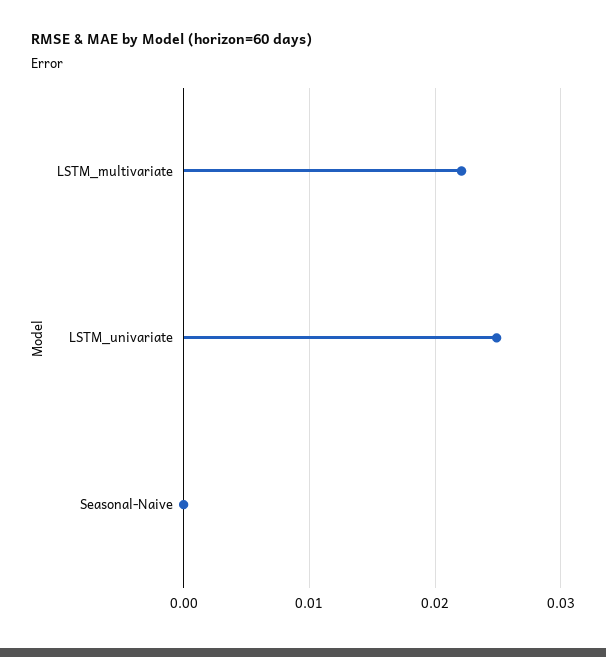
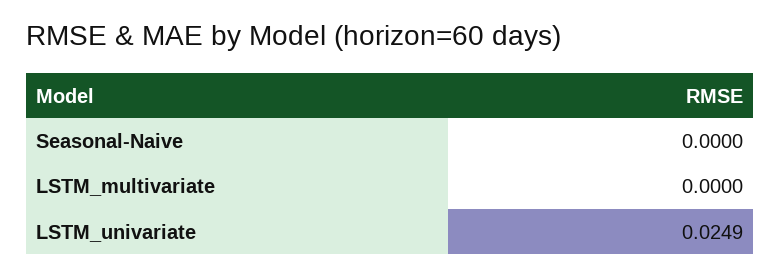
LSTM_multivariate: 0.022 -> 0

